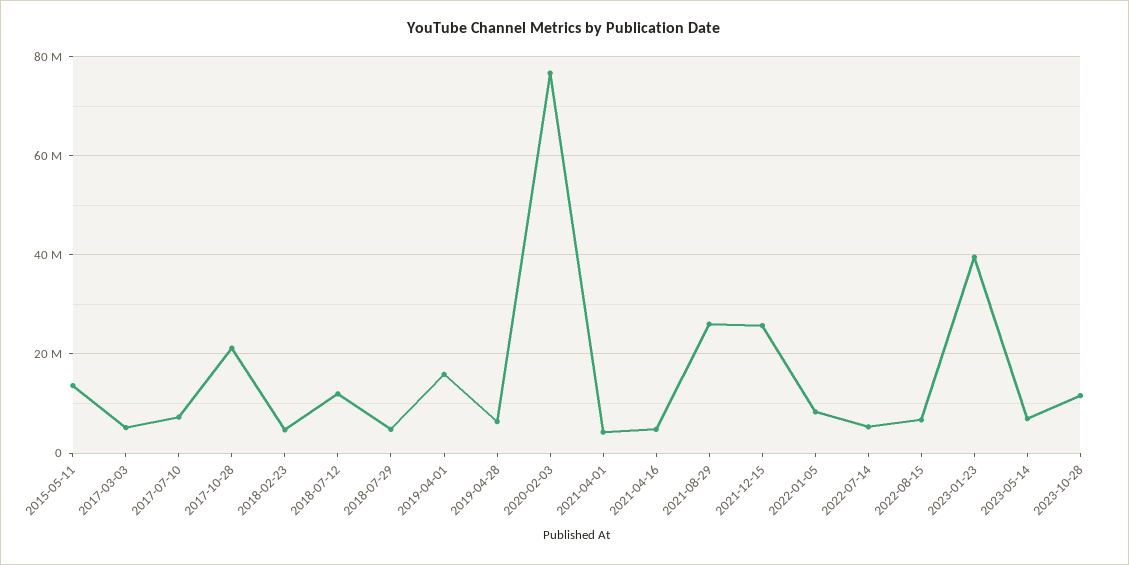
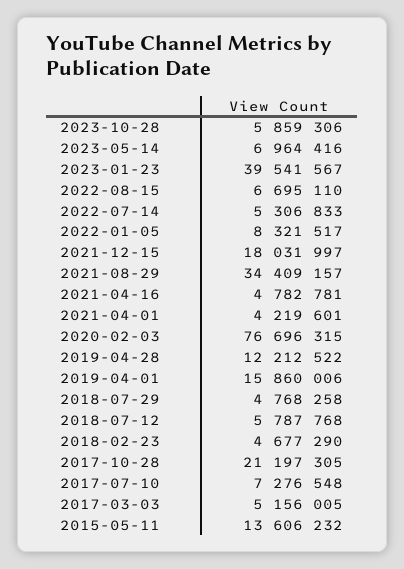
2018-07-12: 12000000 -> 5787768
2019-04-28: 6000000 -> 12212522
2021-08-29: 26000000 -> 34409157
2021-12-15: 26000000 -> 18031997
2023-10-28: 12000000 -> 5859306

